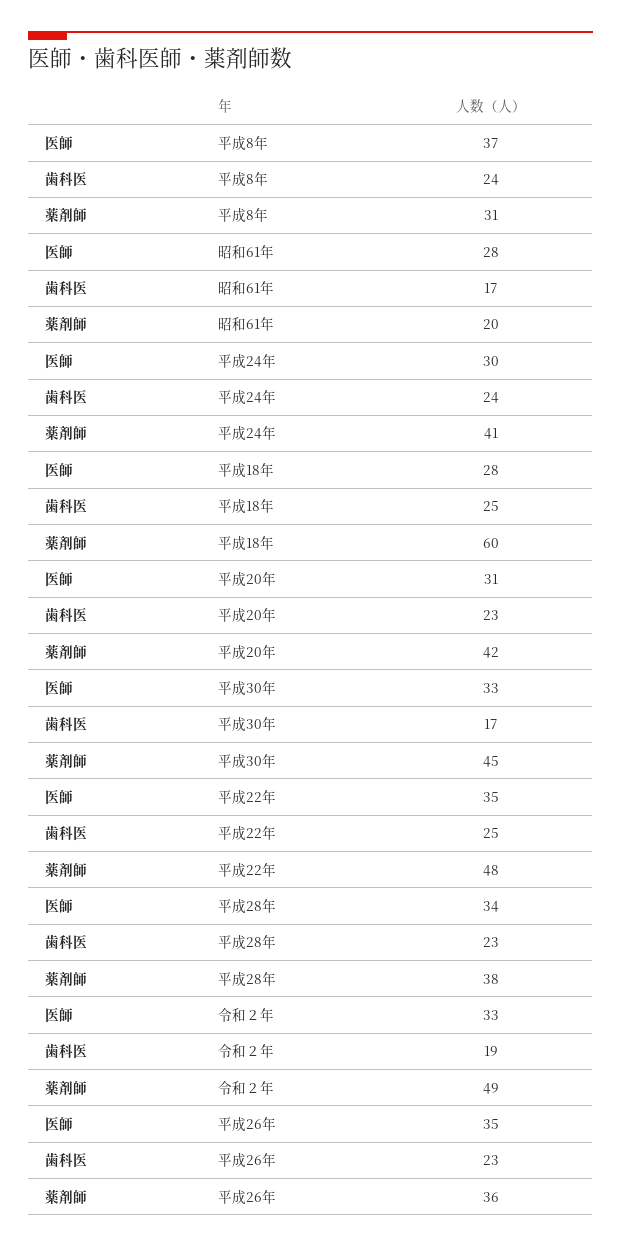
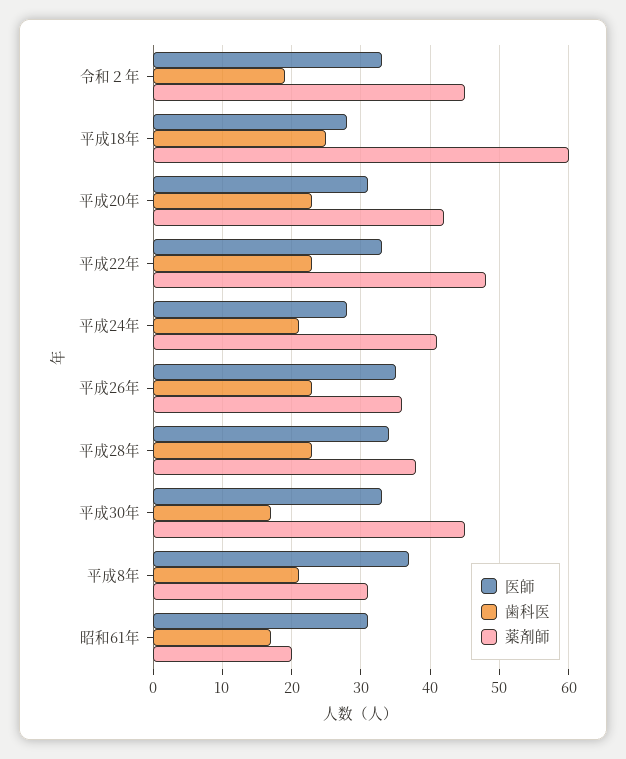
歯科医, 平成8年: 24 -> 21
医師, 昭和61年: 28 -> 31
医師, 平成24年: 30 -> 28
歯科医, 平成24年: 24 -> 21
医師, 平成22年: 35 -> 33
歯科医, 平成22年: 25 -> 23
薬剤師, 令和２年: 49 -> 45

